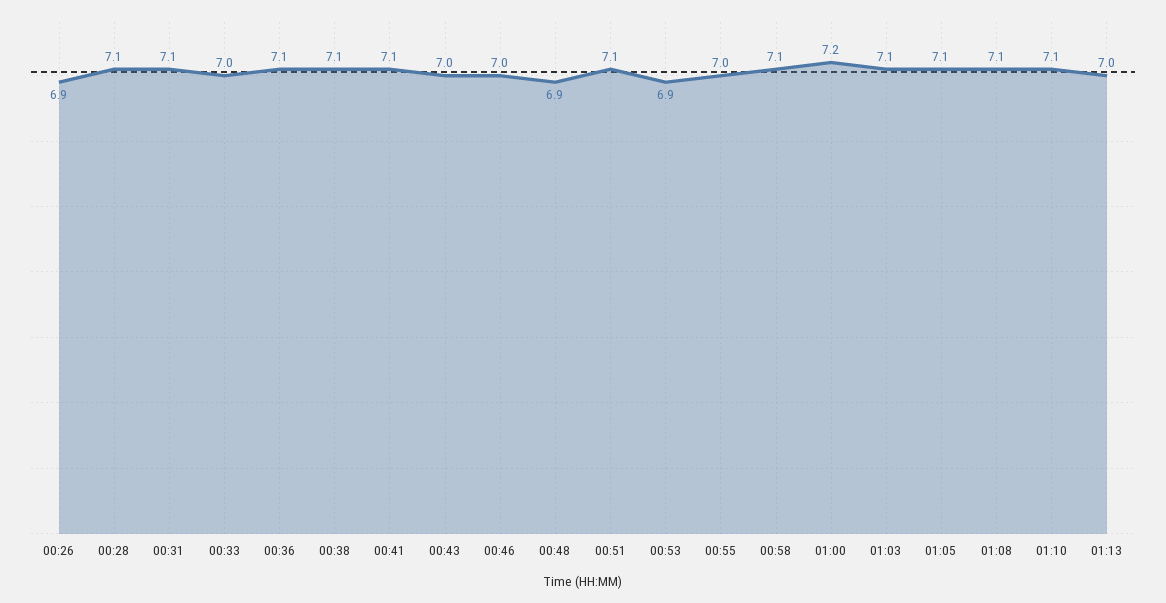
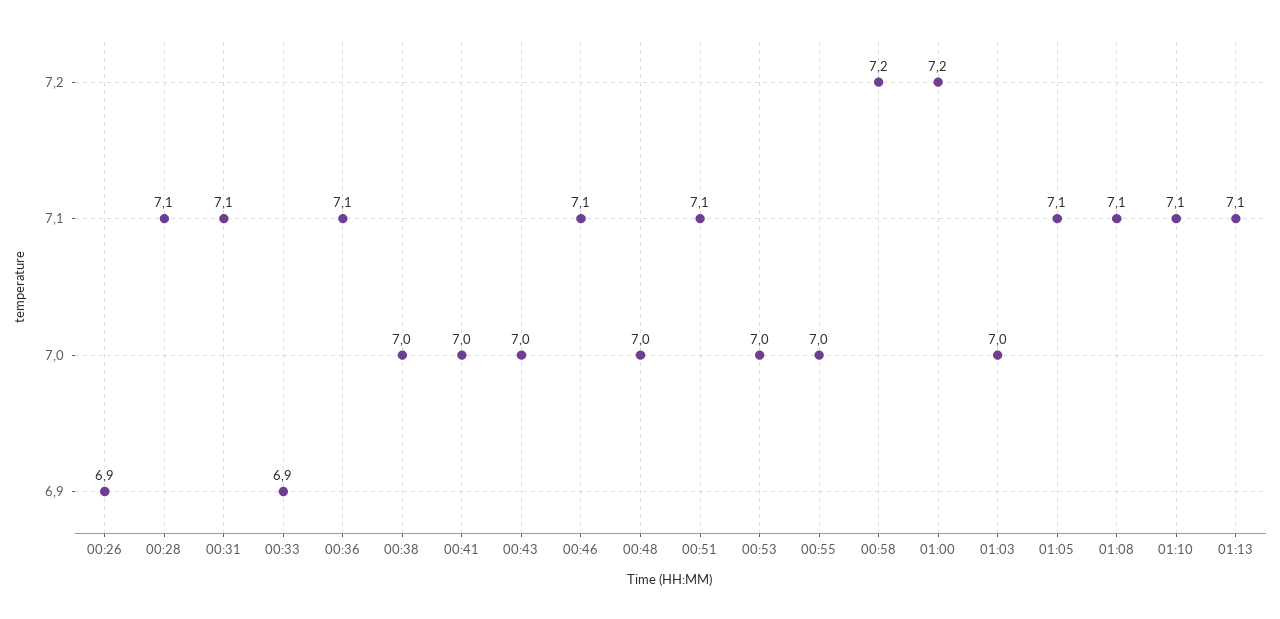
00:33: 7 -> 6.9
00:38: 7.1 -> 7
00:41: 7.1 -> 7
00:46: 7 -> 7.1
00:48: 6.9 -> 7
00:53: 6.9 -> 7
00:58: 7.1 -> 7.2
01:03: 7.1 -> 7
01:13: 7 -> 7.1

